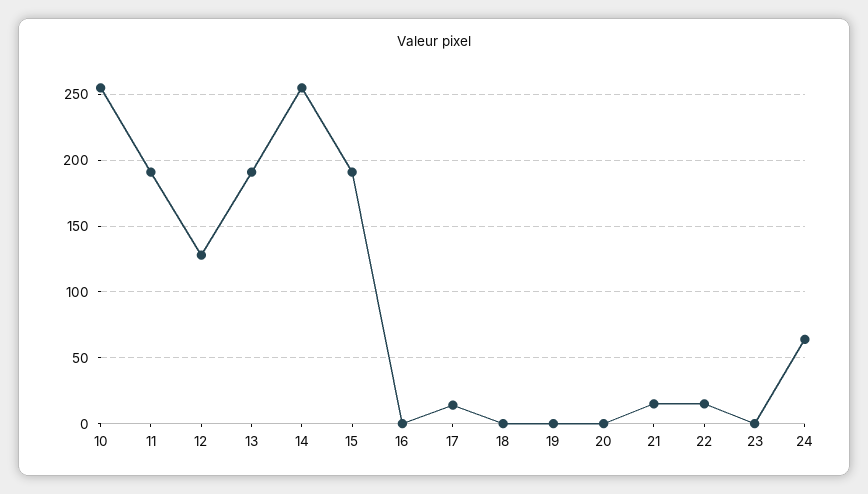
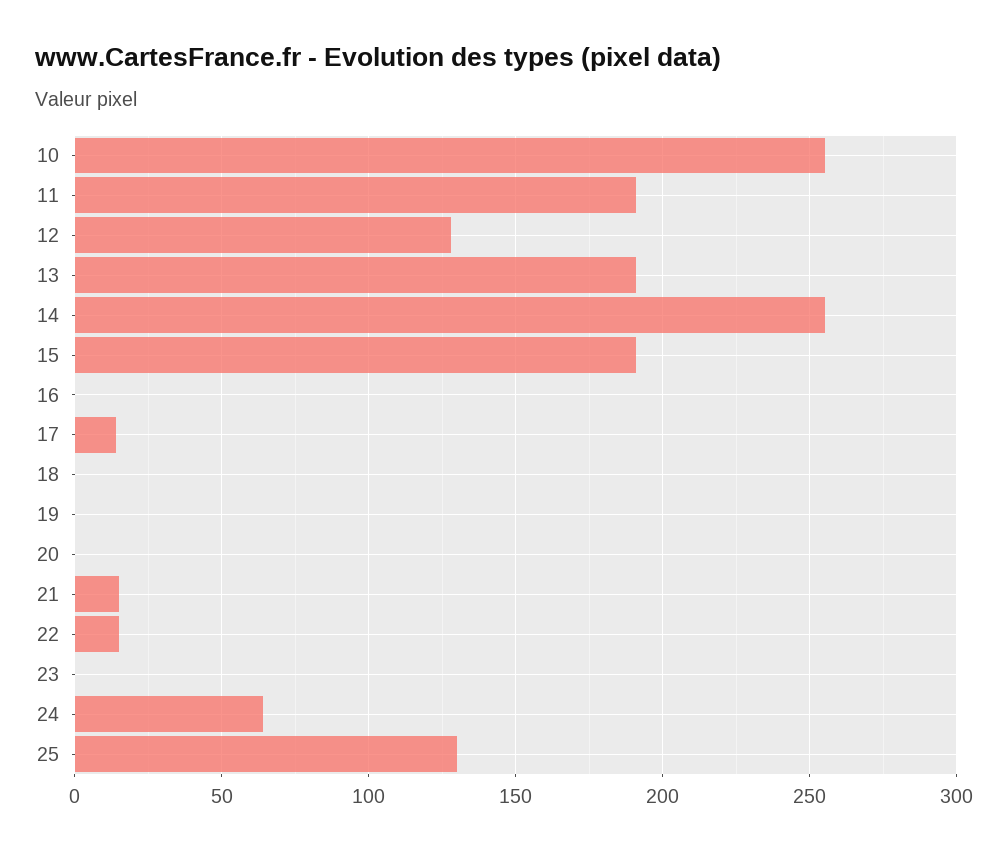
25: none -> 130

